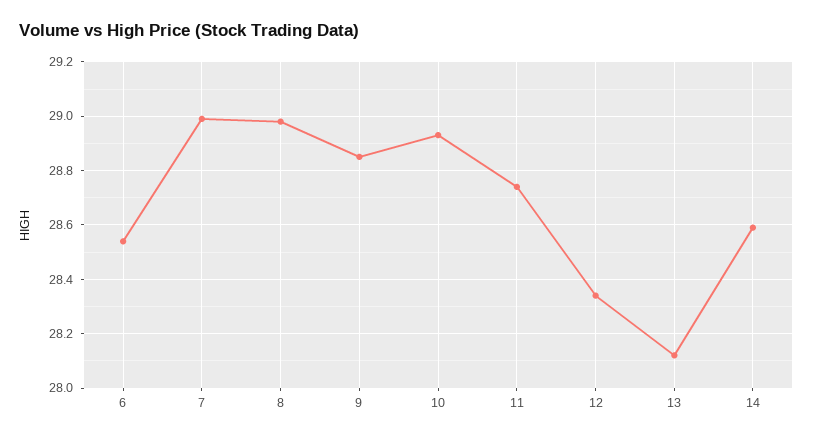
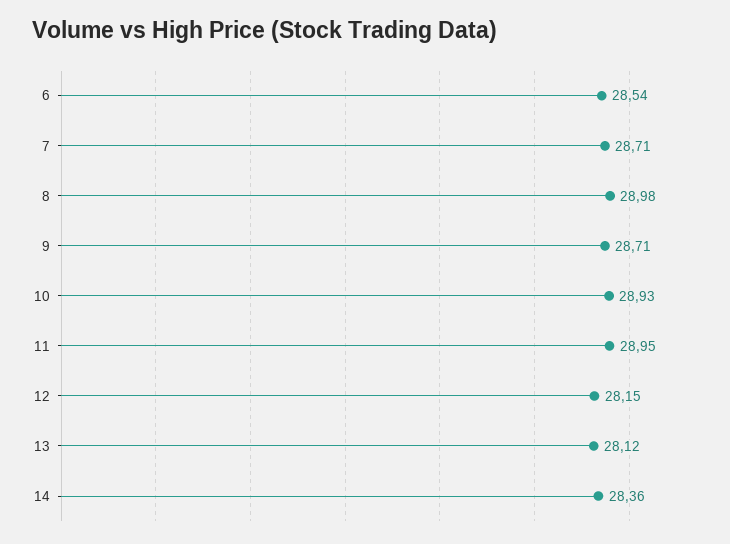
7: 29 -> 28.71
9: 28.85 -> 28.71
11: 28.75 -> 28.95
12: 28.35 -> 28.15
14: 28.6 -> 28.36

